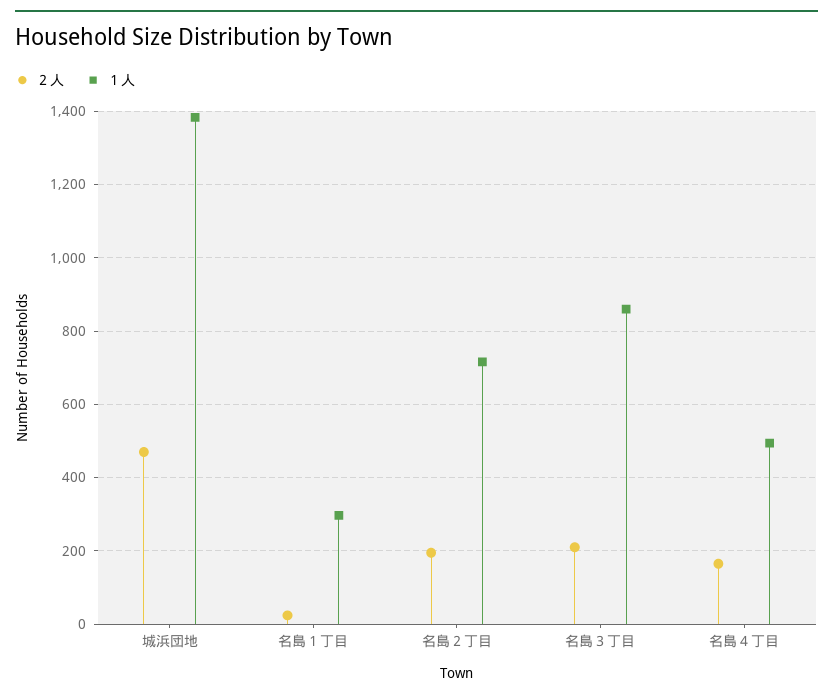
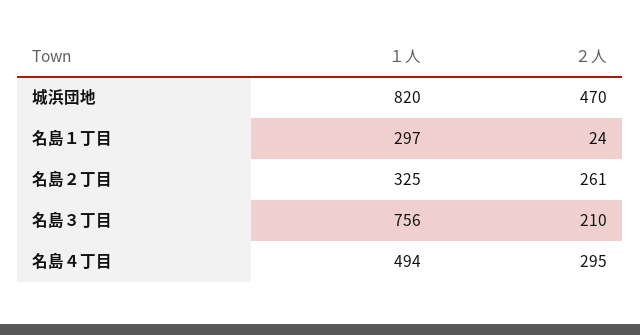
１人, 城浜団地: 1380 -> 820
２人, 名島２丁目: 200 -> 261
１人, 名島２丁目: 720 -> 325
１人, 名島３丁目: 860 -> 756
２人, 名島４丁目: 160 -> 295

